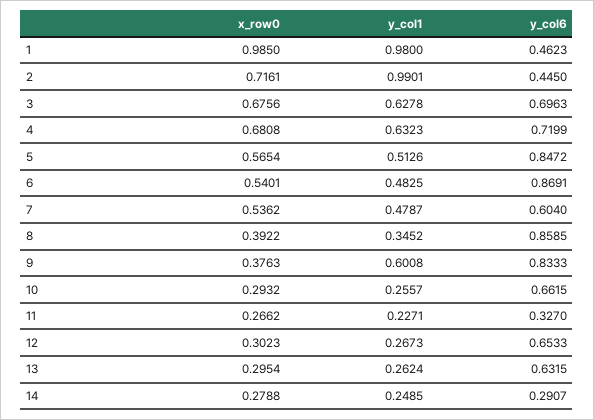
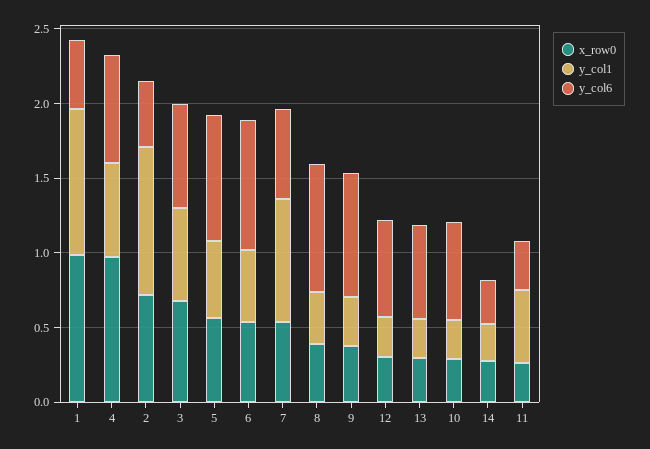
x_row0, 4: 0.6808 -> 1
y_col1, 7: 0.4787 -> 0.8
y_col1, 9: 0.6008 -> 0.3
y_col1, 11: 0.2271 -> 0.5

